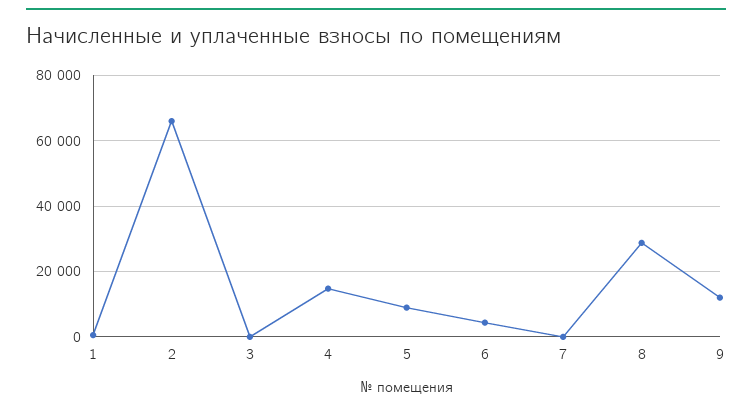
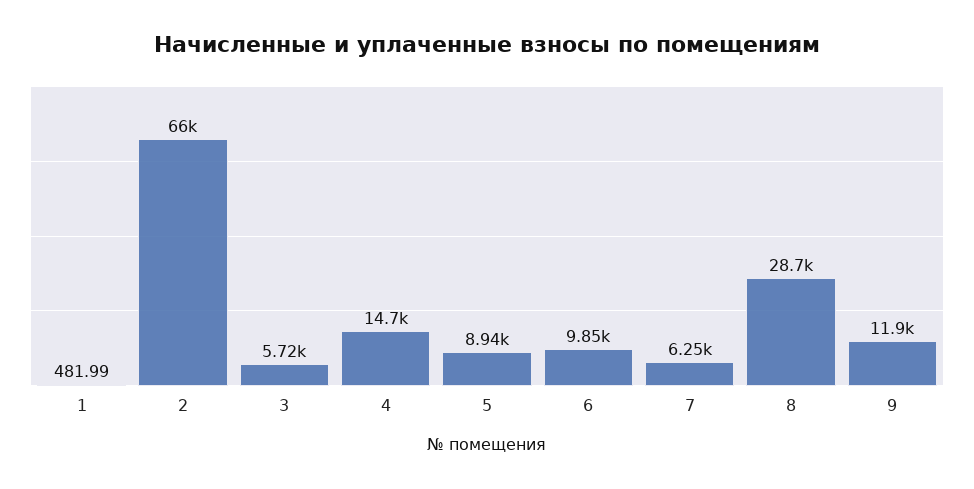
3: 0 -> 5720
6: 4000 -> 9850
7: 0 -> 6250

